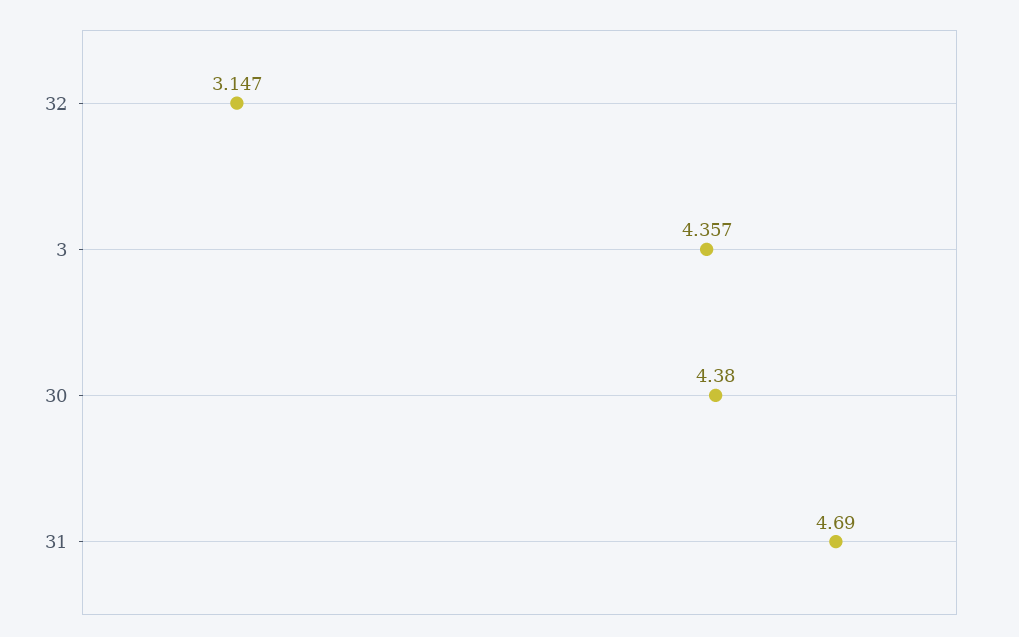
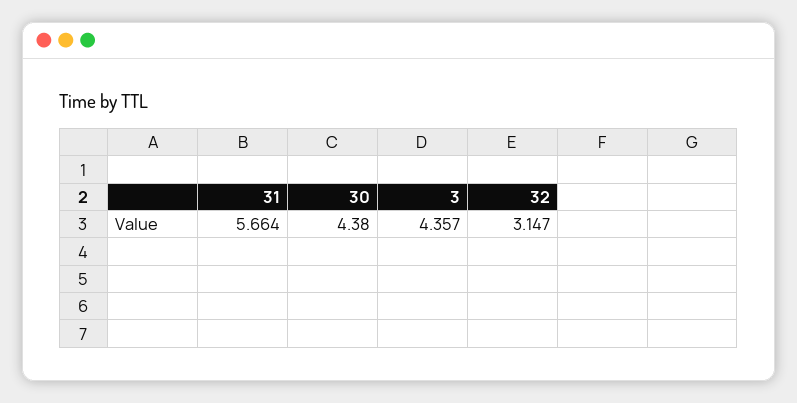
31: 4.69 -> 5.664

